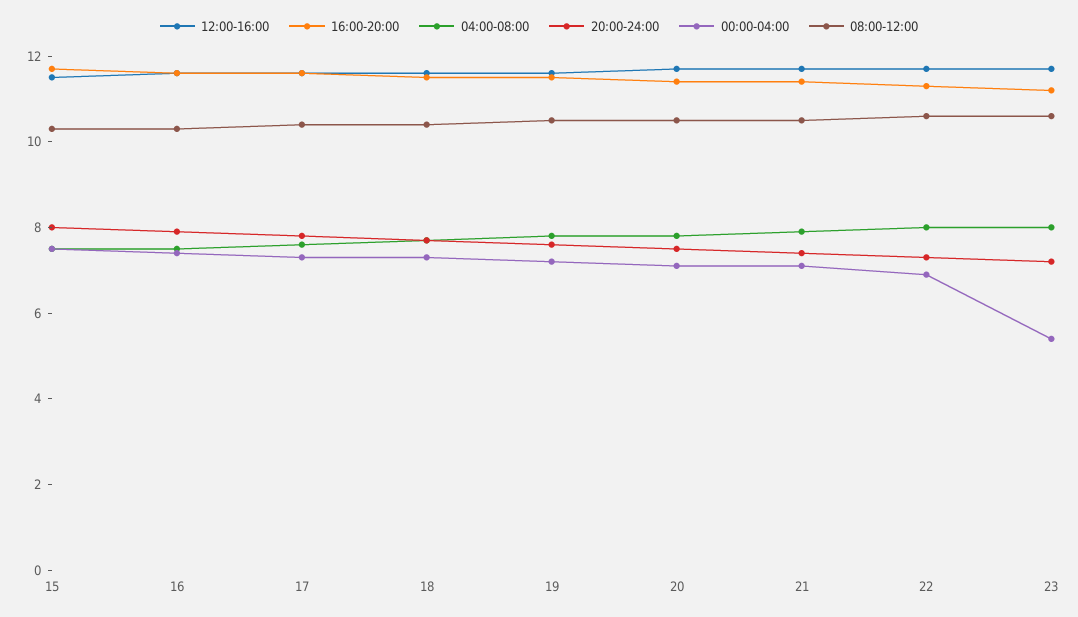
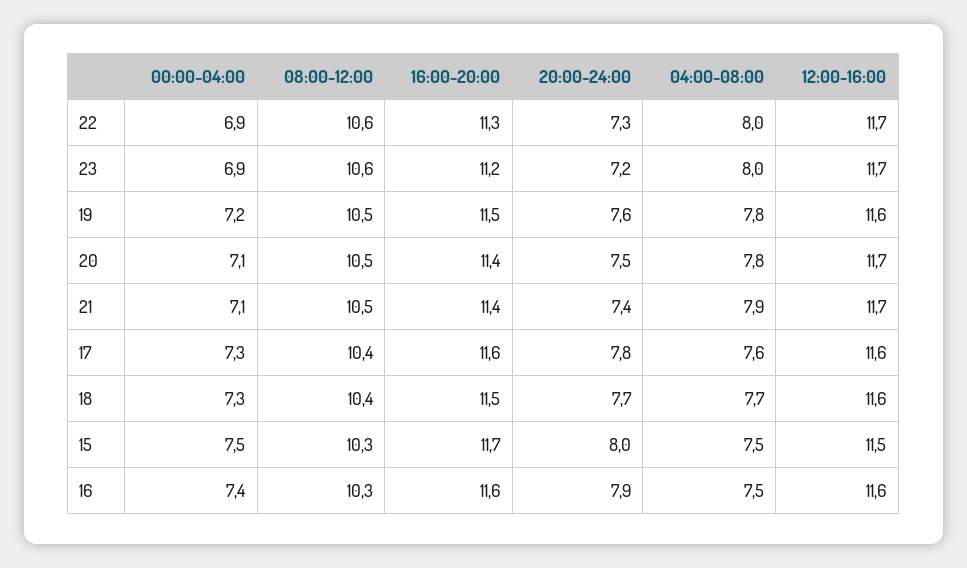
00:00-04:00, 23: 5.5 -> 6.9

